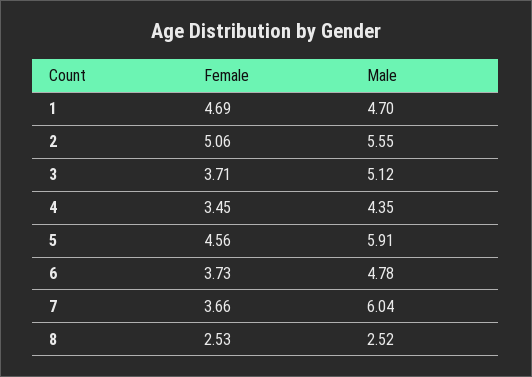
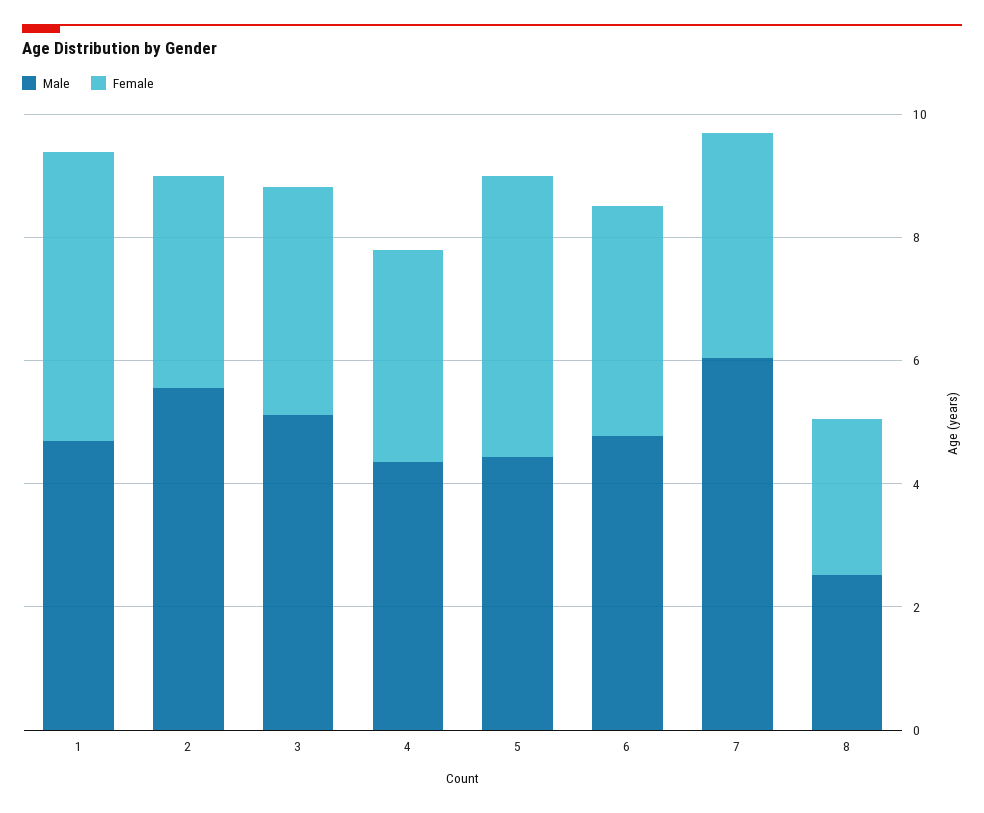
Female, 2: 5.06 -> 3.5
Male, 5: 5.91 -> 4.5

